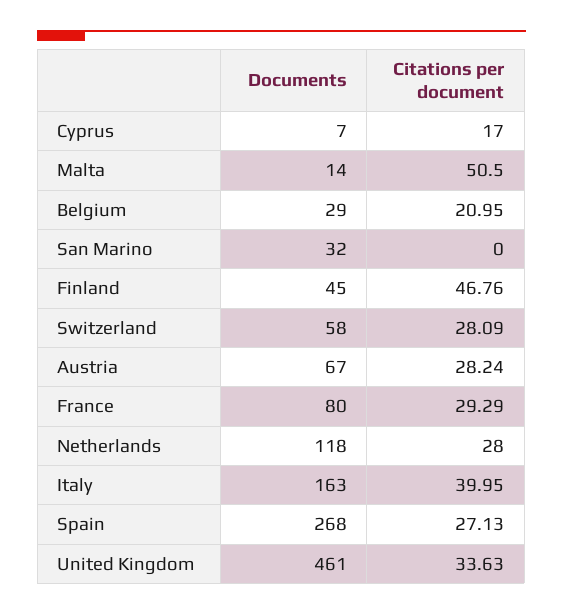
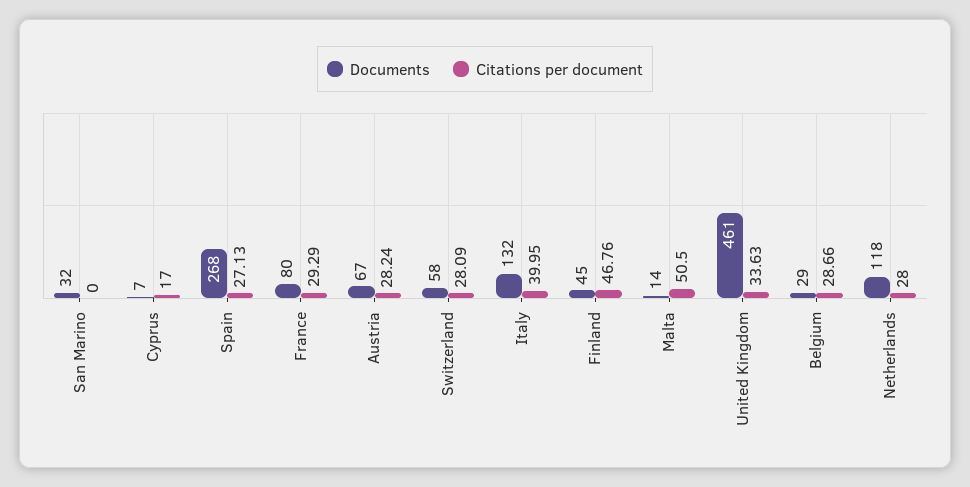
Citations per document, Belgium: 20.95 -> 28.66
Documents, Italy: 163 -> 132

